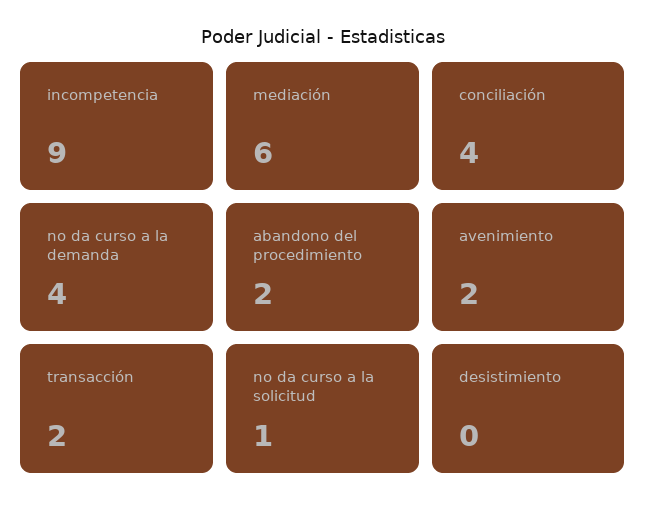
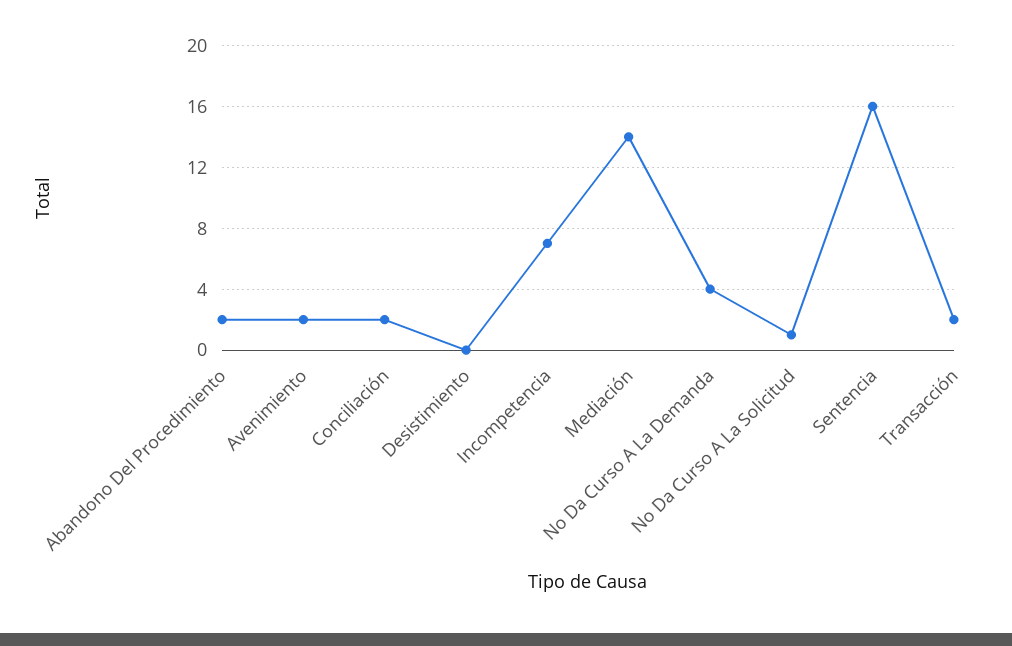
incompetencia: 9 -> 7
mediación: 6 -> 14
conciliación: 4 -> 2
Sentencia: none -> 16

